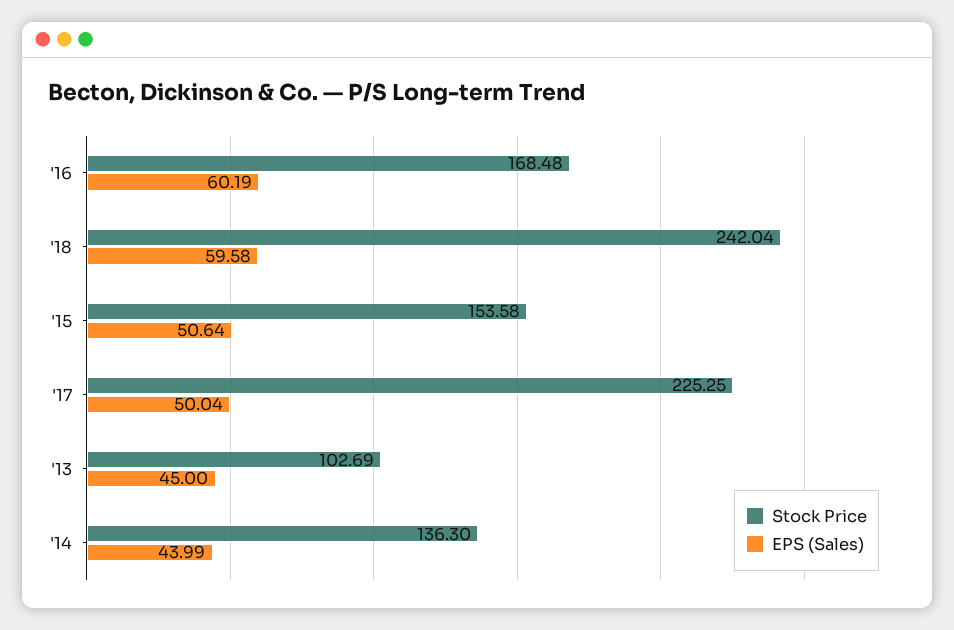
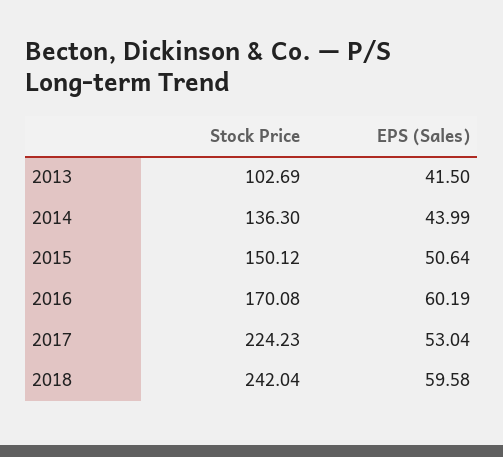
Stock Price, '16: 168.48 -> 170.08
Stock Price, '15: 153.58 -> 150.12
Stock Price, '17: 225.25 -> 224.23
EPS (Sales), '17: 50.04 -> 53.04
EPS (Sales), '13: 45 -> 41.5

